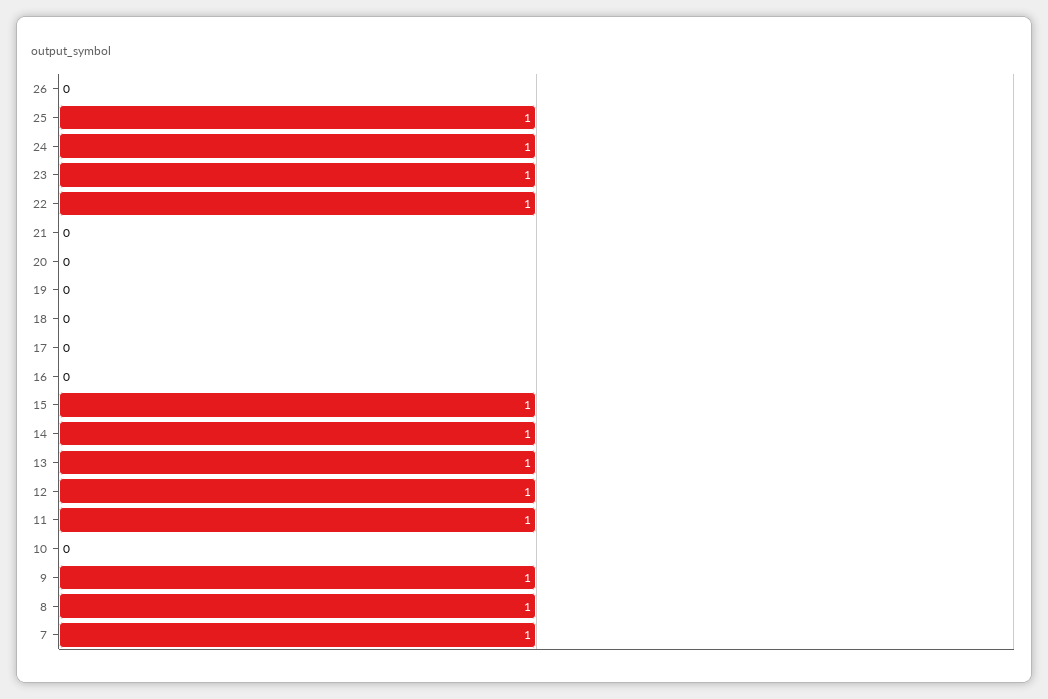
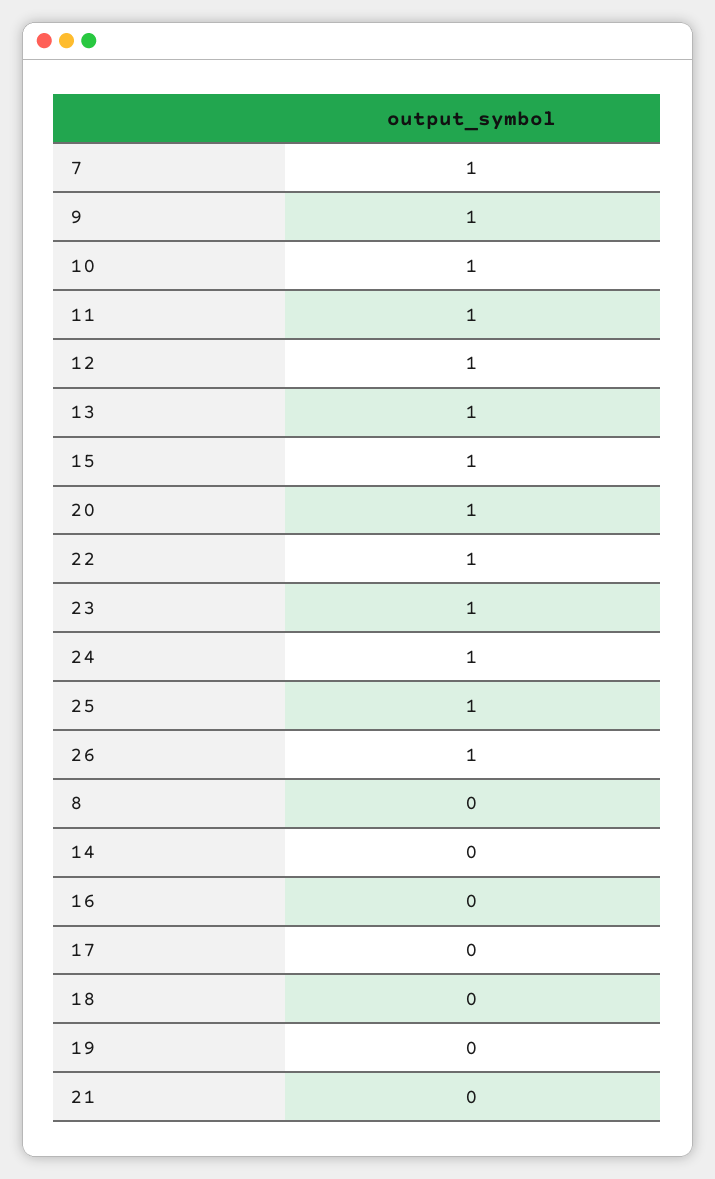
26: 0 -> 1
20: 0 -> 1
14: 1 -> 0
10: 0 -> 1
8: 1 -> 0

